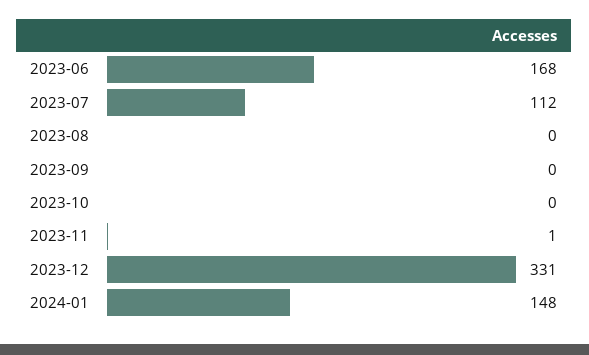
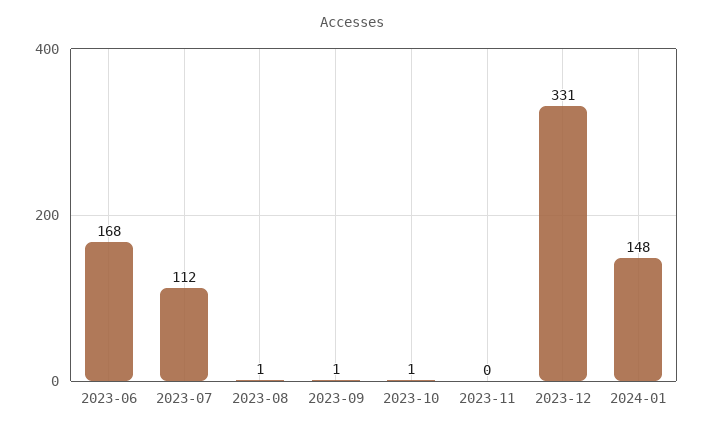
2023-08: 0 -> 1
2023-09: 0 -> 1
2023-10: 0 -> 1
2023-11: 1 -> 0

